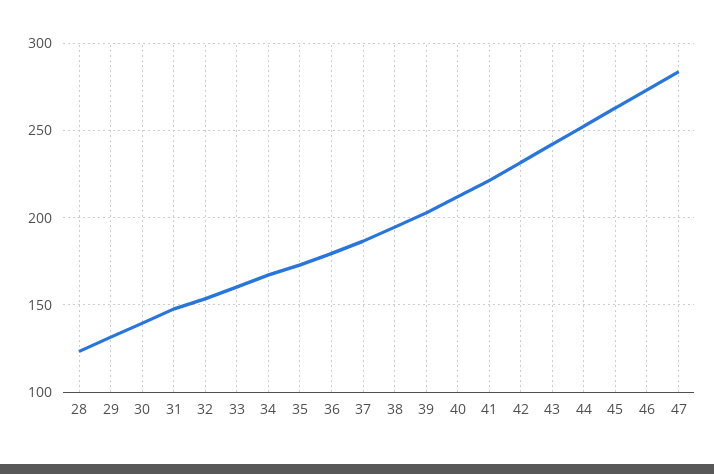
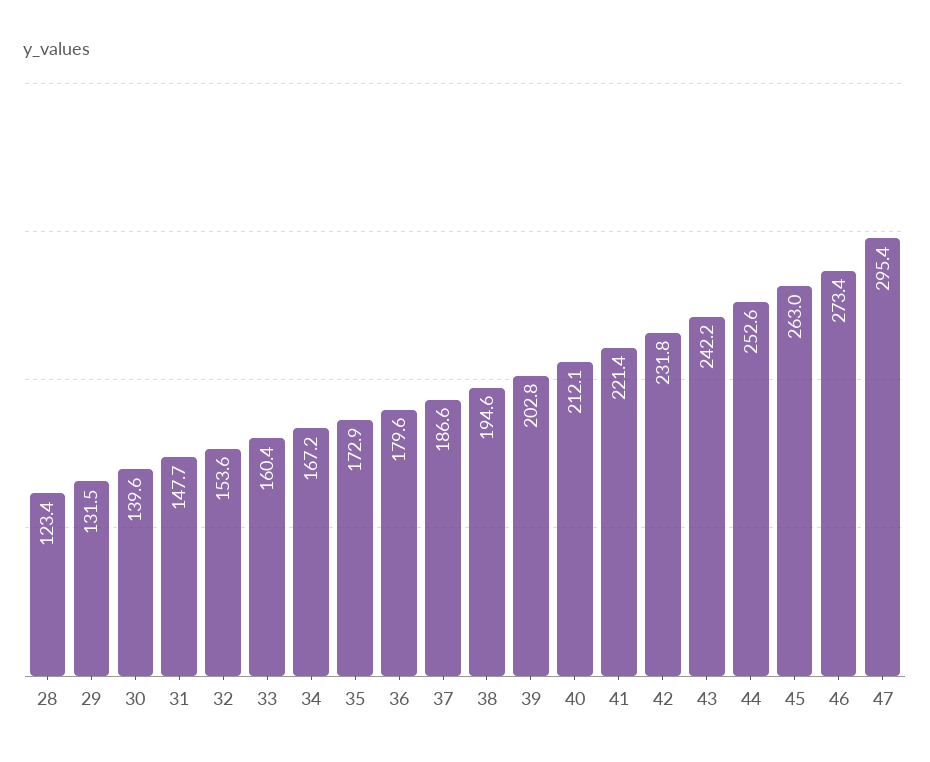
47: 285 -> 295.4

